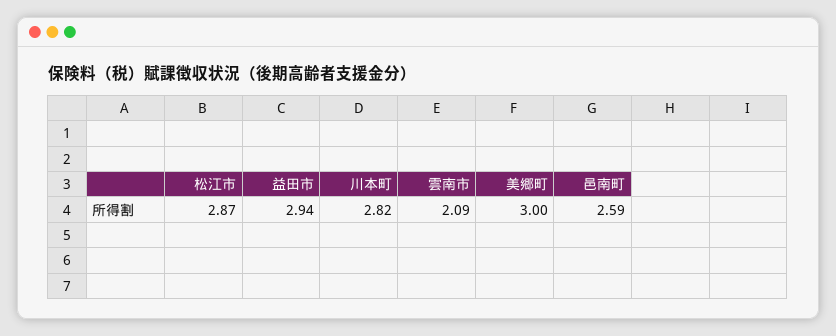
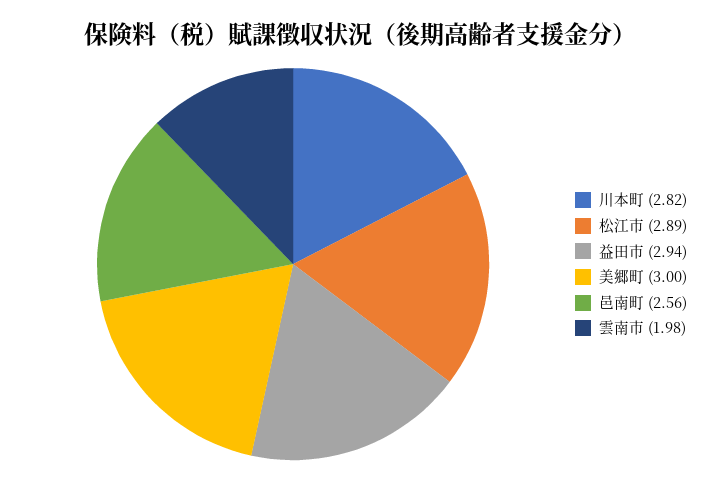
松江市: 2.87 -> 2.89
雲南市: 2.09 -> 1.98
邑南町: 2.59 -> 2.56

